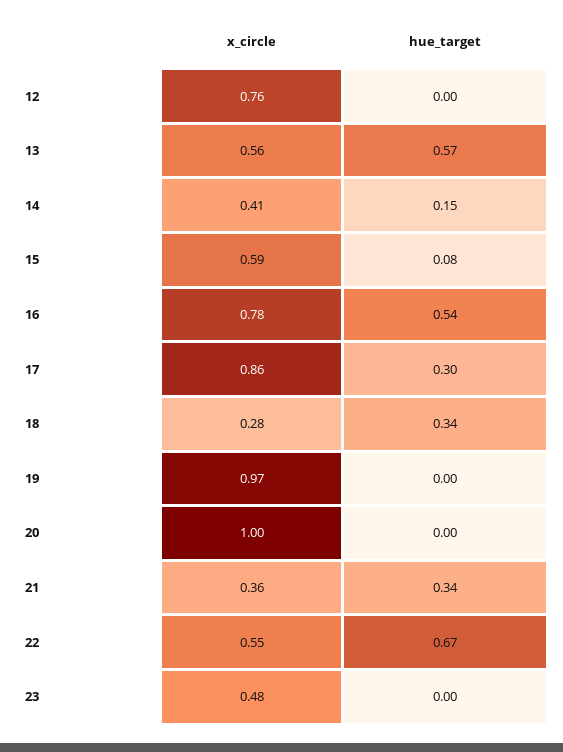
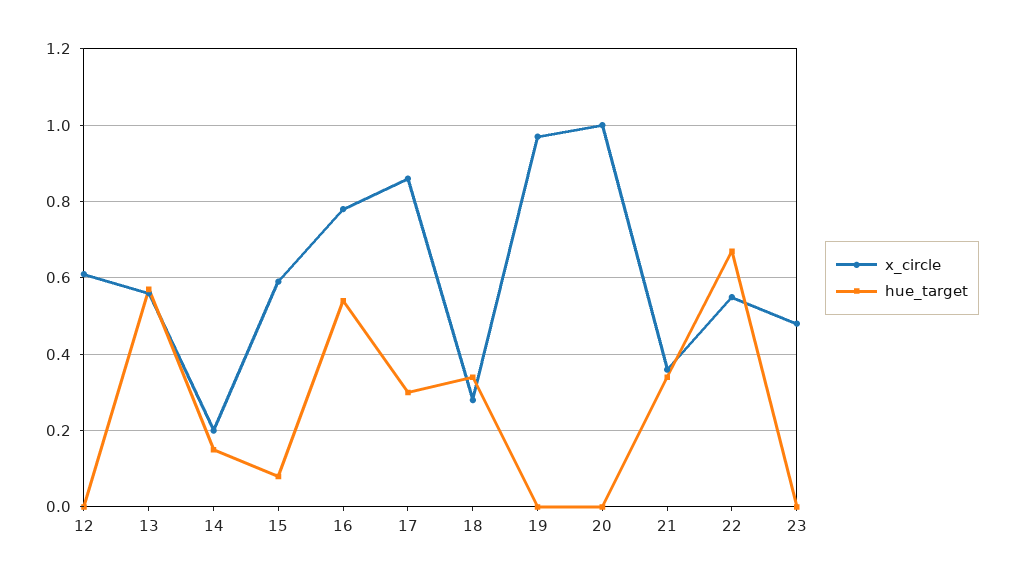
x_circle, 12: 0.76 -> 0.6
x_circle, 14: 0.41 -> 0.2

